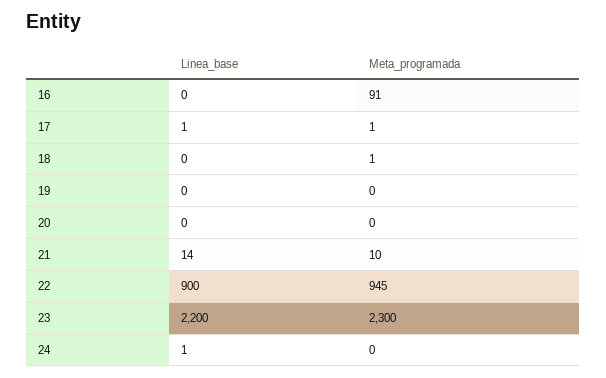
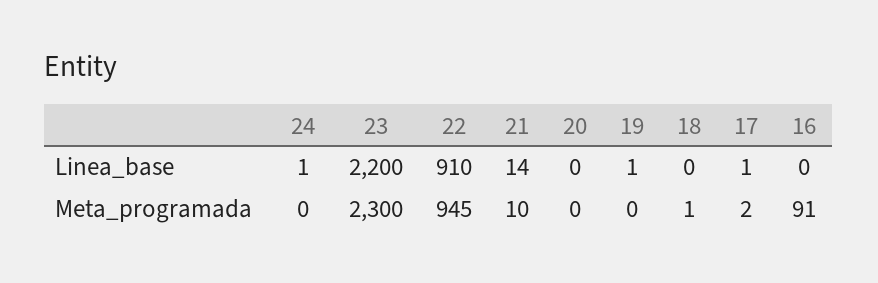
Meta_programada, 17: 1 -> 2
Linea_base, 19: 0 -> 1
Linea_base, 22: 900 -> 910

